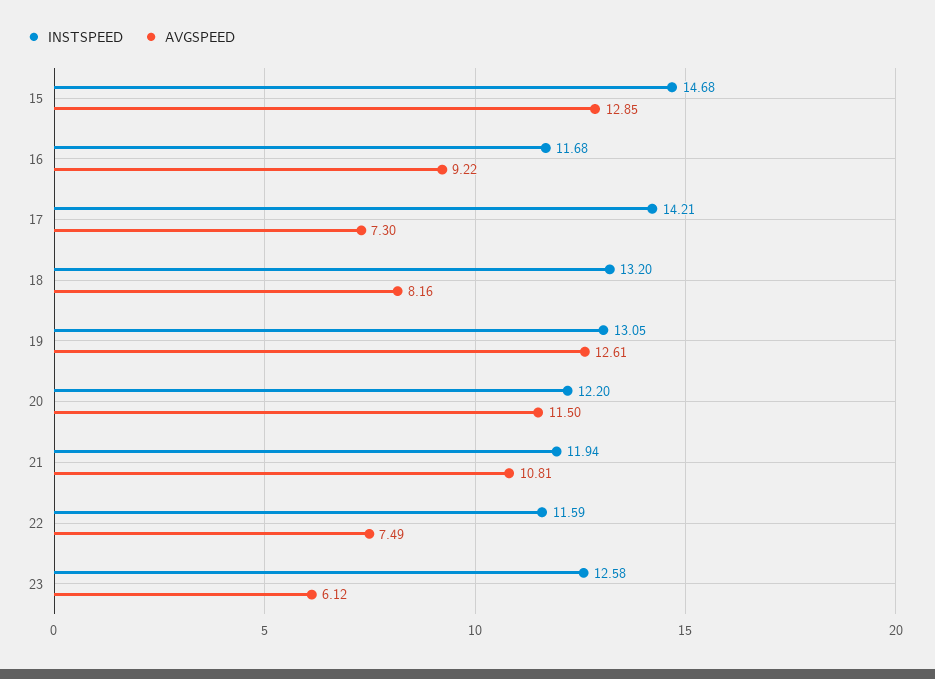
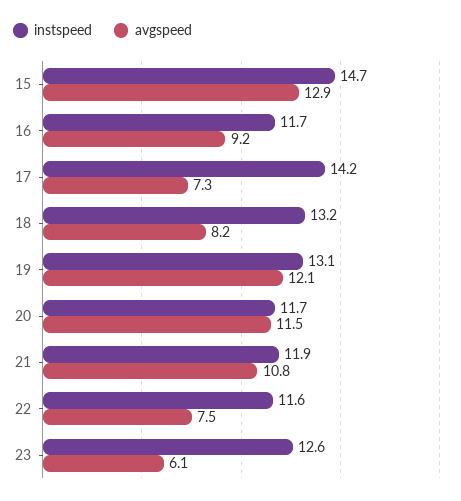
AVGSPEED, 19: 12.61 -> 12.1
INSTSPEED, 20: 12.2 -> 11.7

